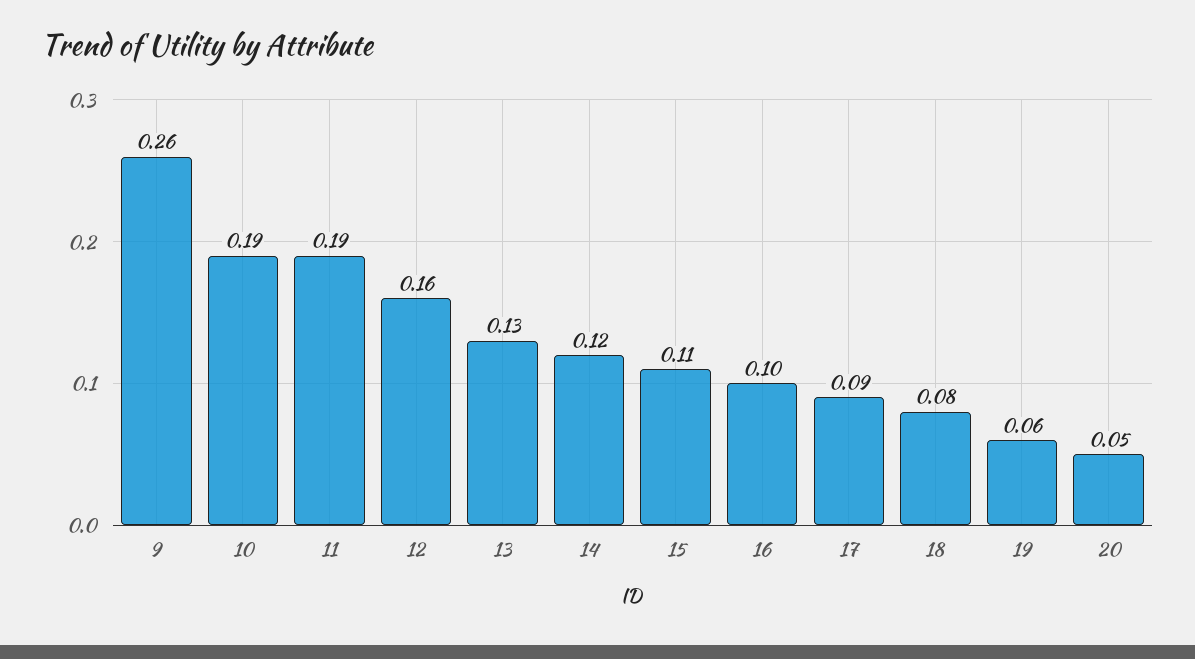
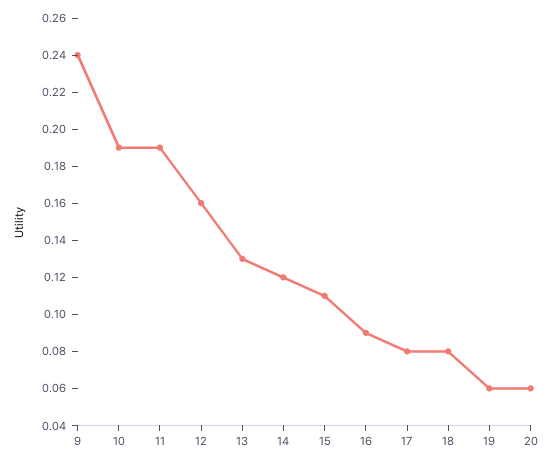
9: 0.26 -> 0.24
16: 0.1 -> 0.09
17: 0.09 -> 0.08
20: 0.05 -> 0.06

